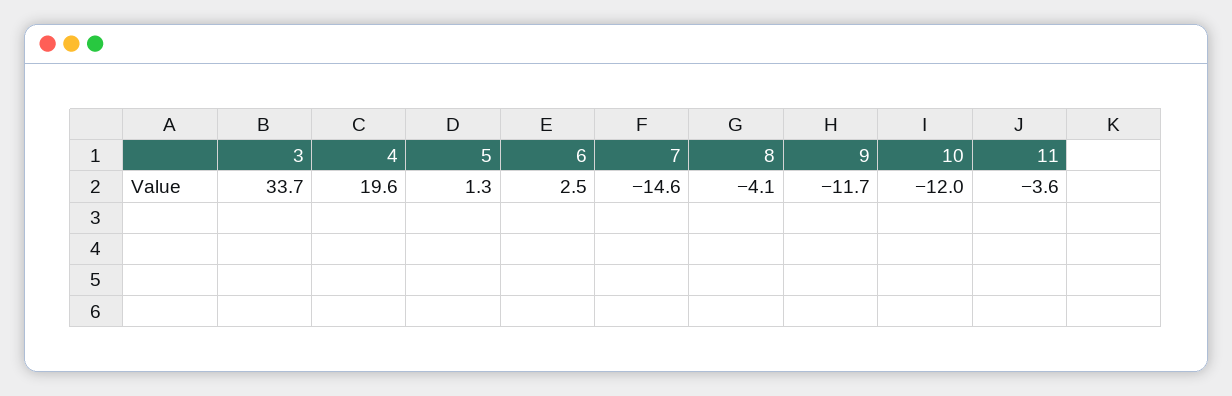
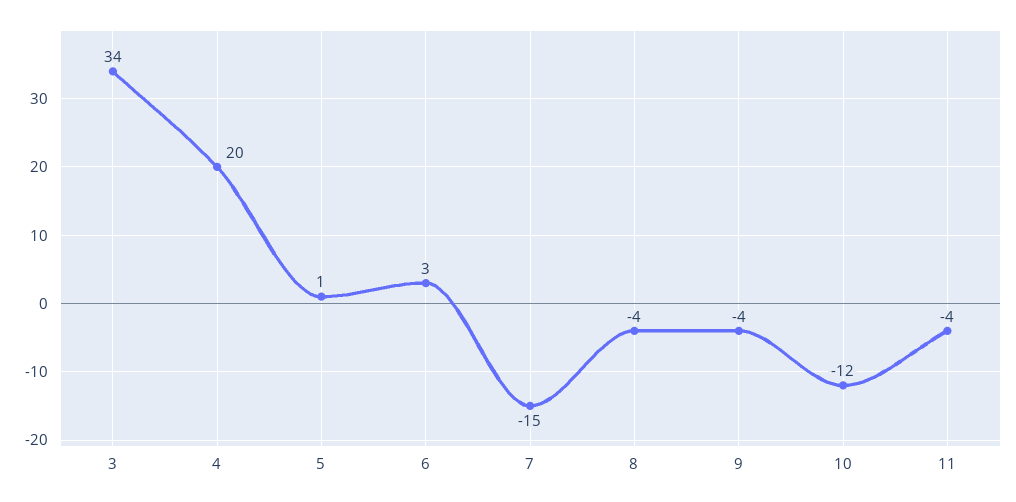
9: -11.7 -> -4

